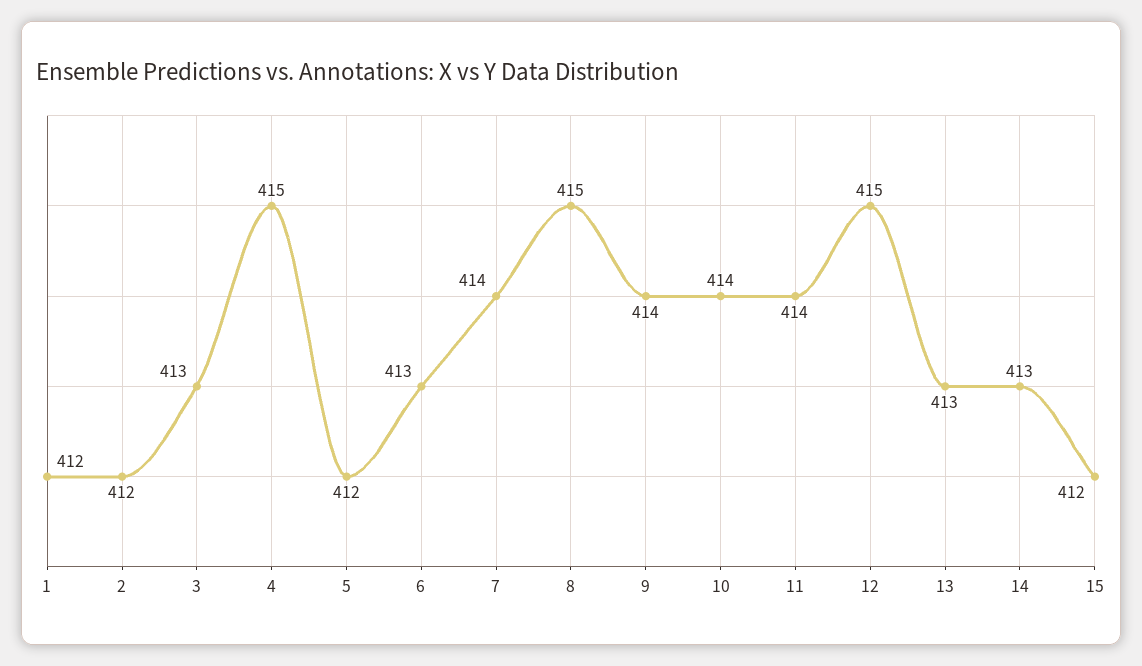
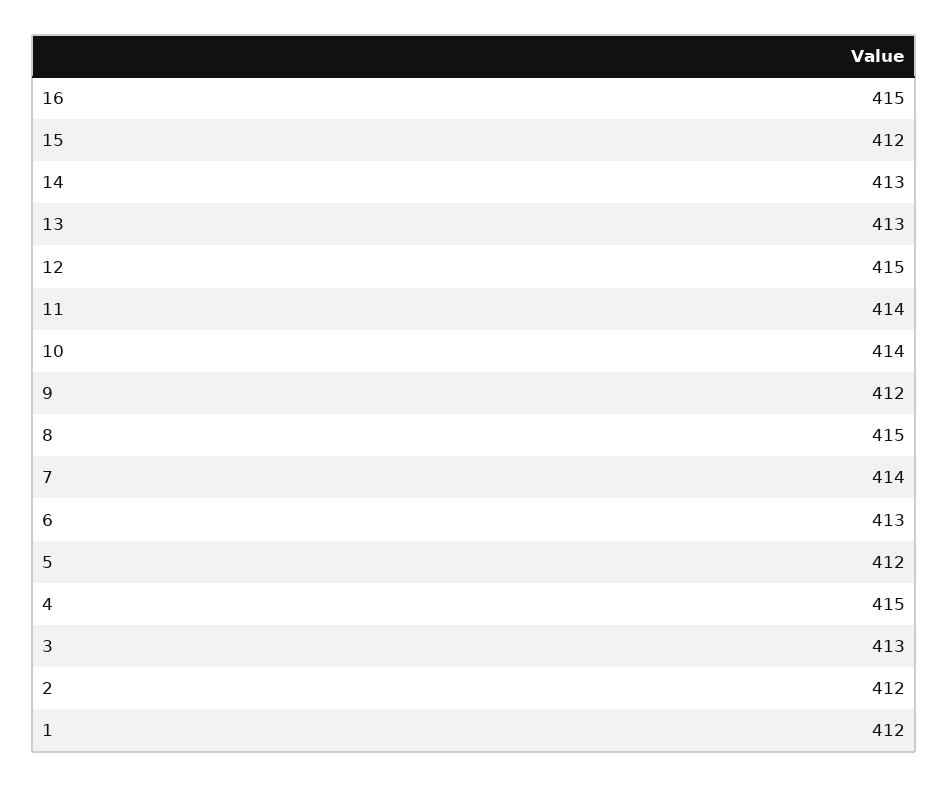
9: 414 -> 412
16: none -> 415

